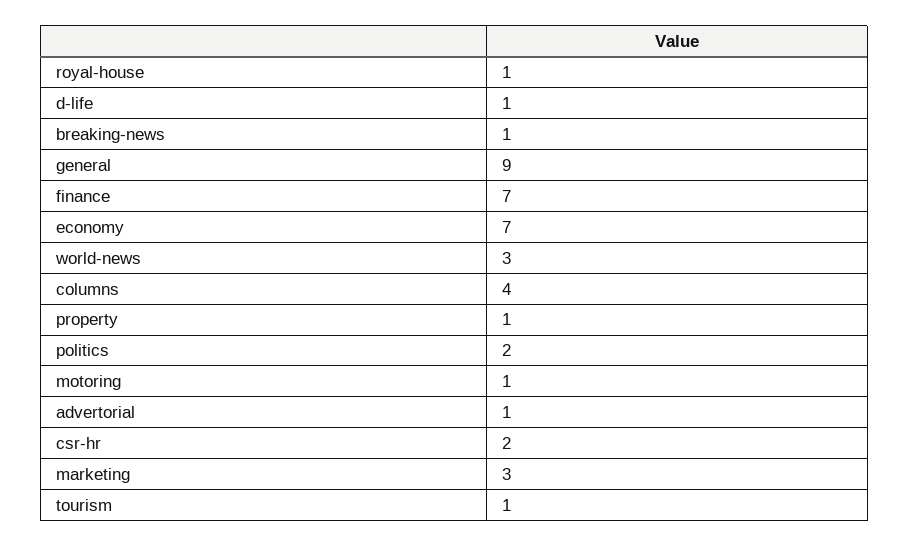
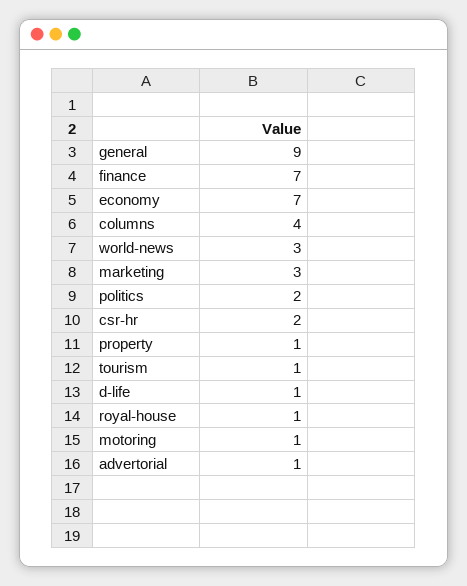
breaking-news: 1 -> none

